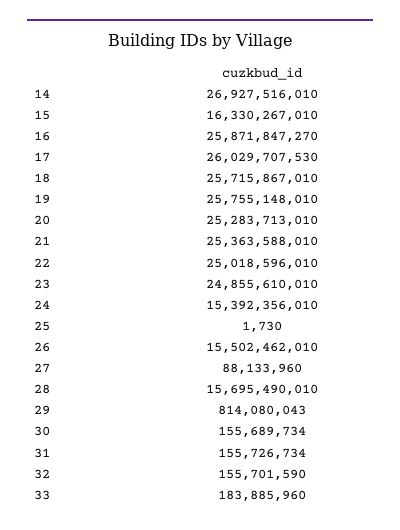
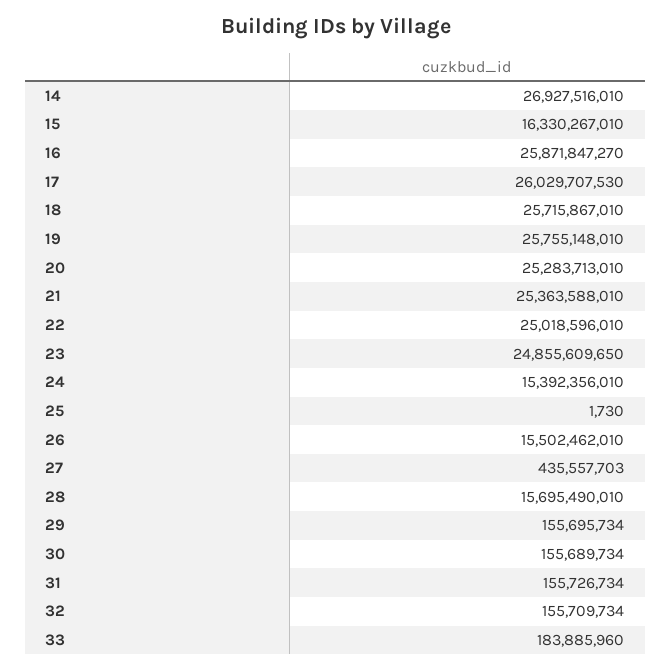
23: 24855610010 -> 24855609650
27: 88133960 -> 435557703
29: 814080043 -> 155695734
32: 155701590 -> 155709734

